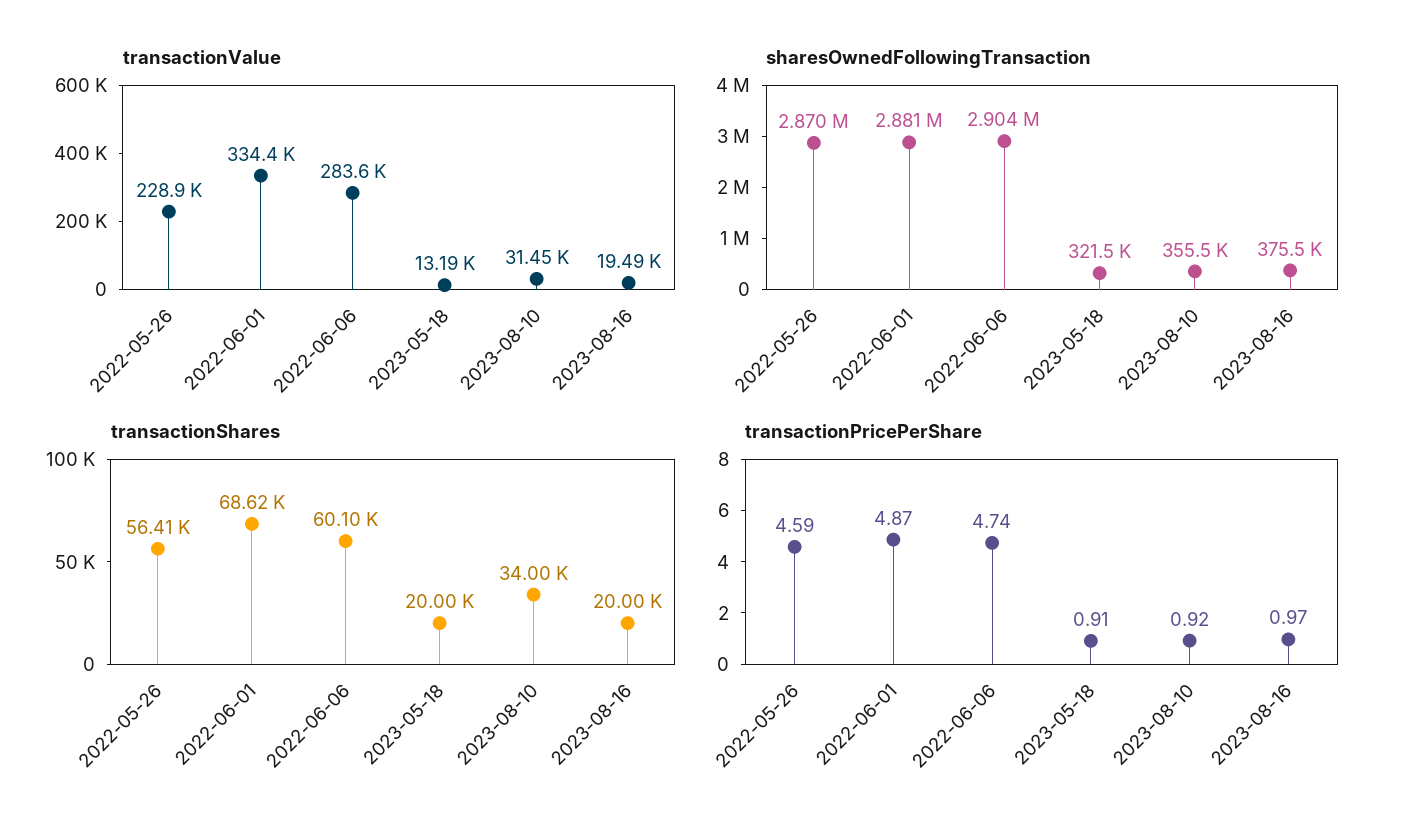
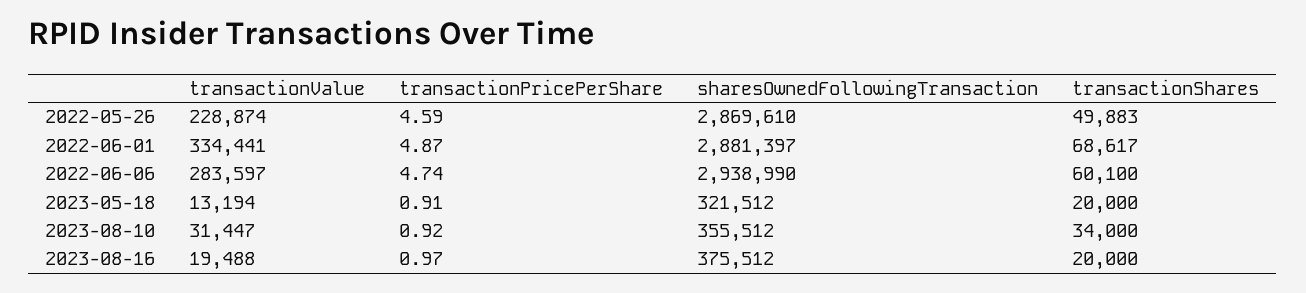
sharesOwnedFollowingTransaction, 2022-06-06: 2904000 -> 2938990
transactionShares, 2022-05-26: 56410 -> 49883

